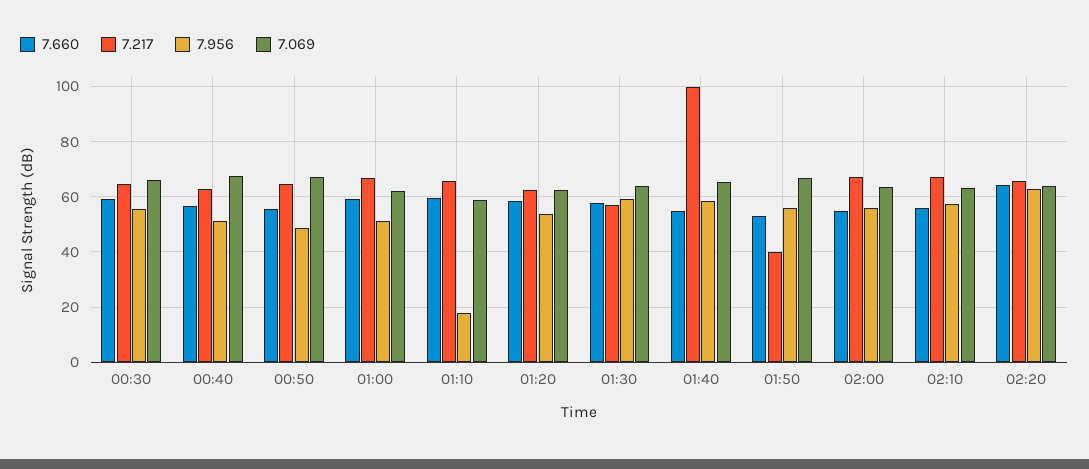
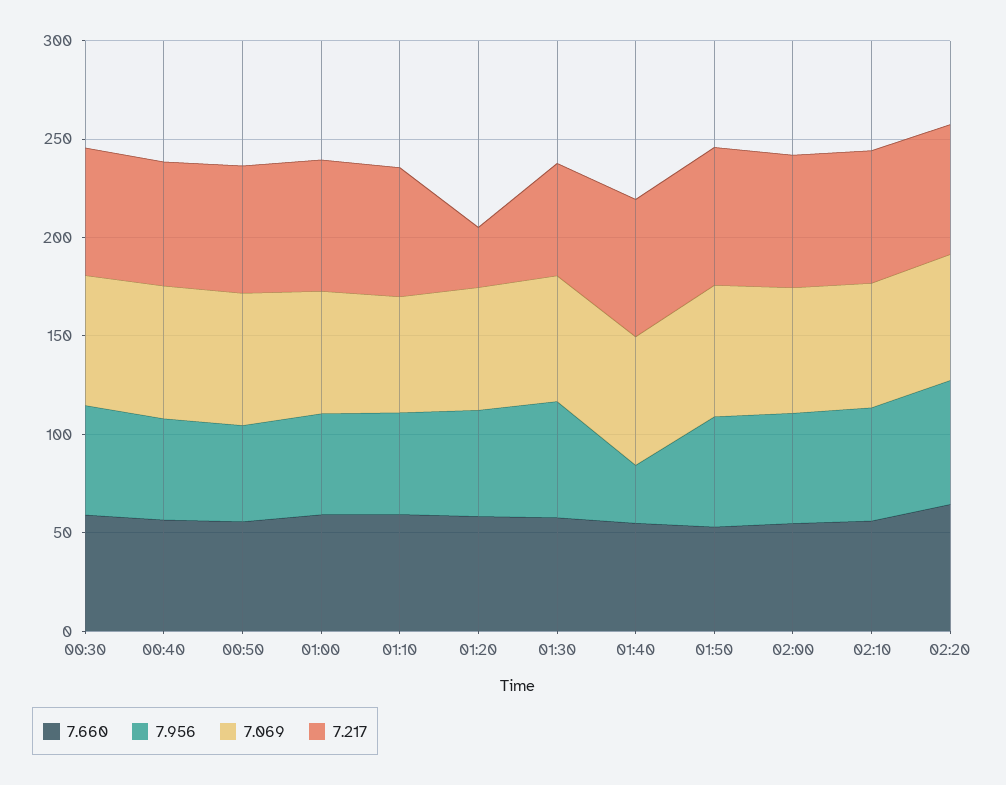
7.956, 01:10: 17.5 -> 50
7.217, 01:20: 62.5 -> 30
7.217, 01:40: 100 -> 70
7.956, 01:40: 57.5 -> 30
7.217, 01:50: 40 -> 70

